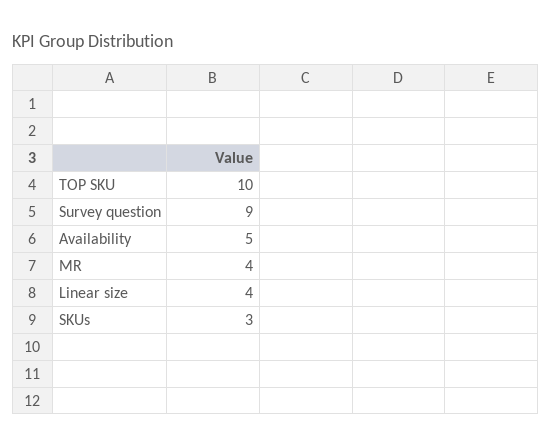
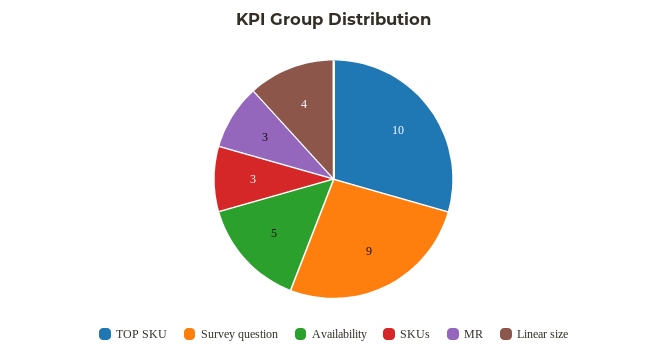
MR: 4 -> 3

